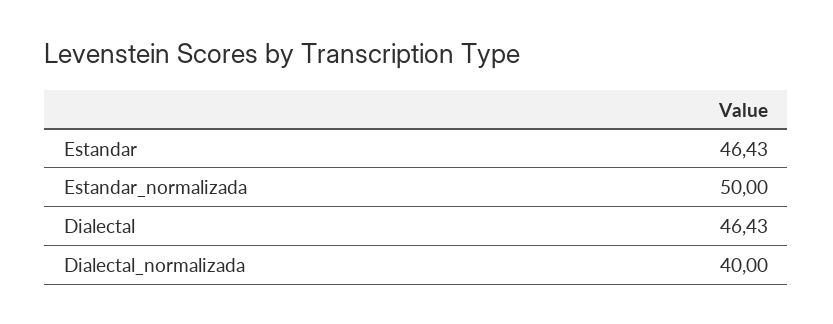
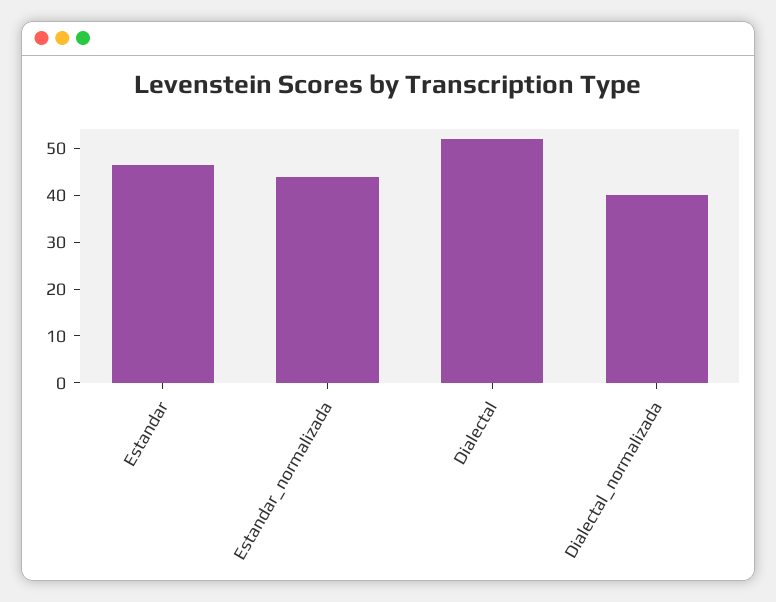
Estandar_normalizada: 50 -> 44
Dialectal: 46.43 -> 52

